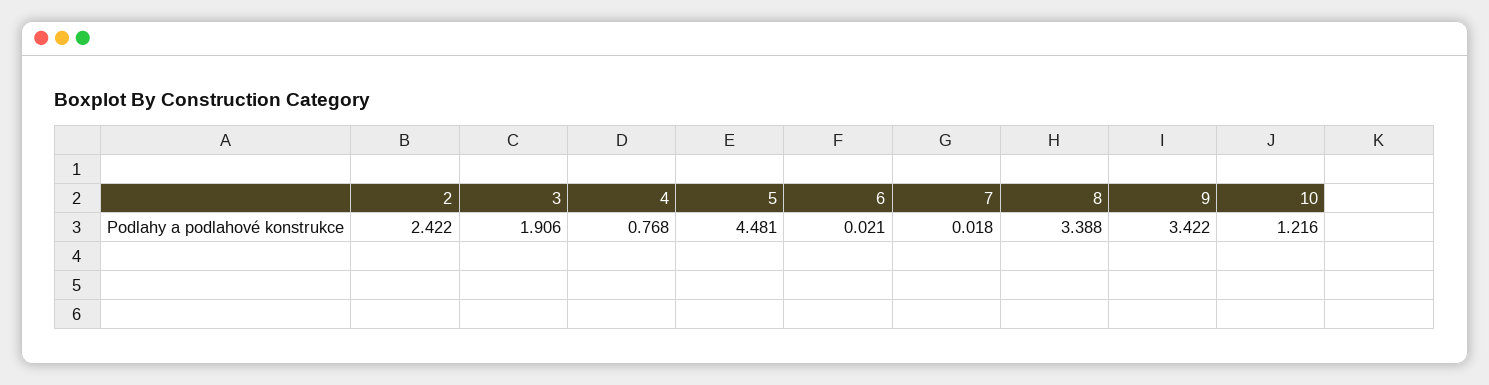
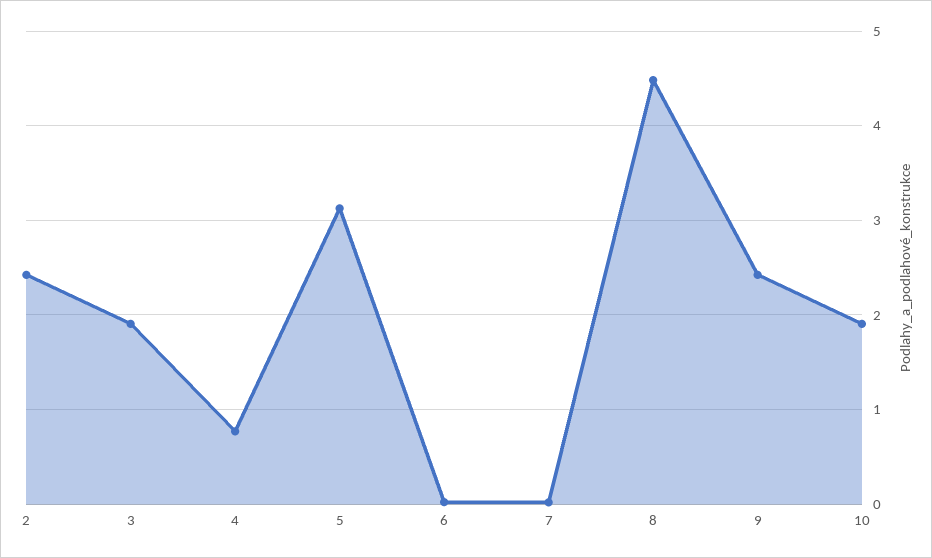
5: 4.481 -> 3.1
8: 3.388 -> 4.5
9: 3.422 -> 2.4
10: 1.216 -> 1.9

